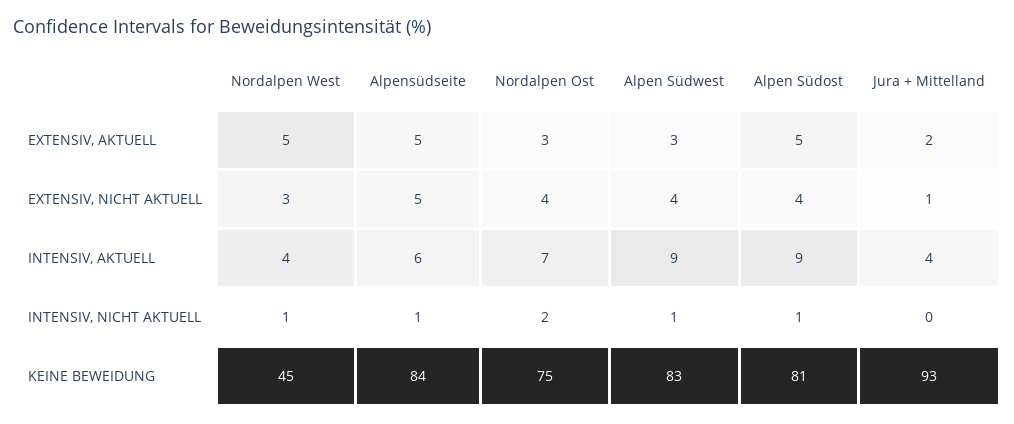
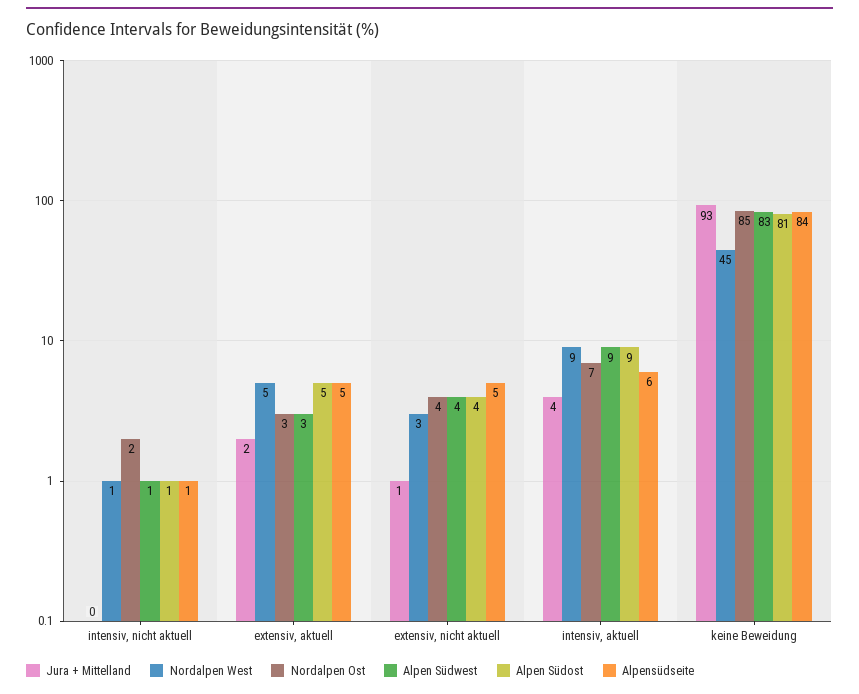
Nordalpen West, INTENSIV, AKTUELL: 4 -> 9
Nordalpen Ost, KEINE BEWEIDUNG: 75 -> 85

